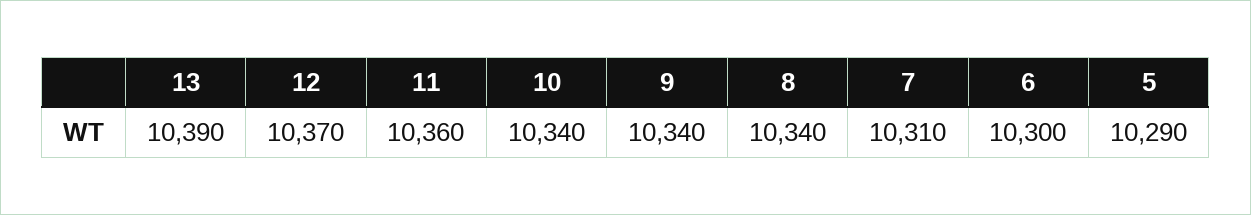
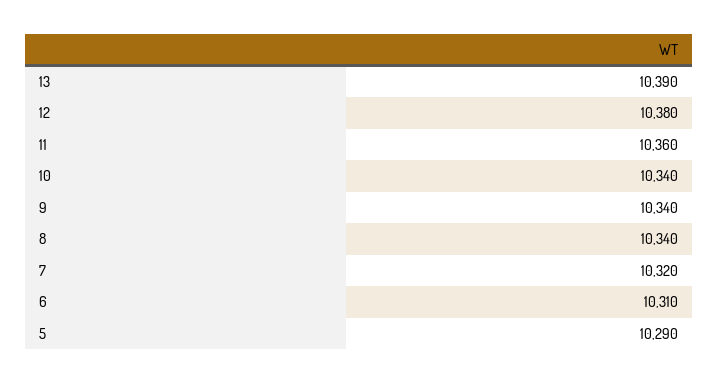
12: 10370 -> 10380
7: 10310 -> 10320
6: 10300 -> 10310

